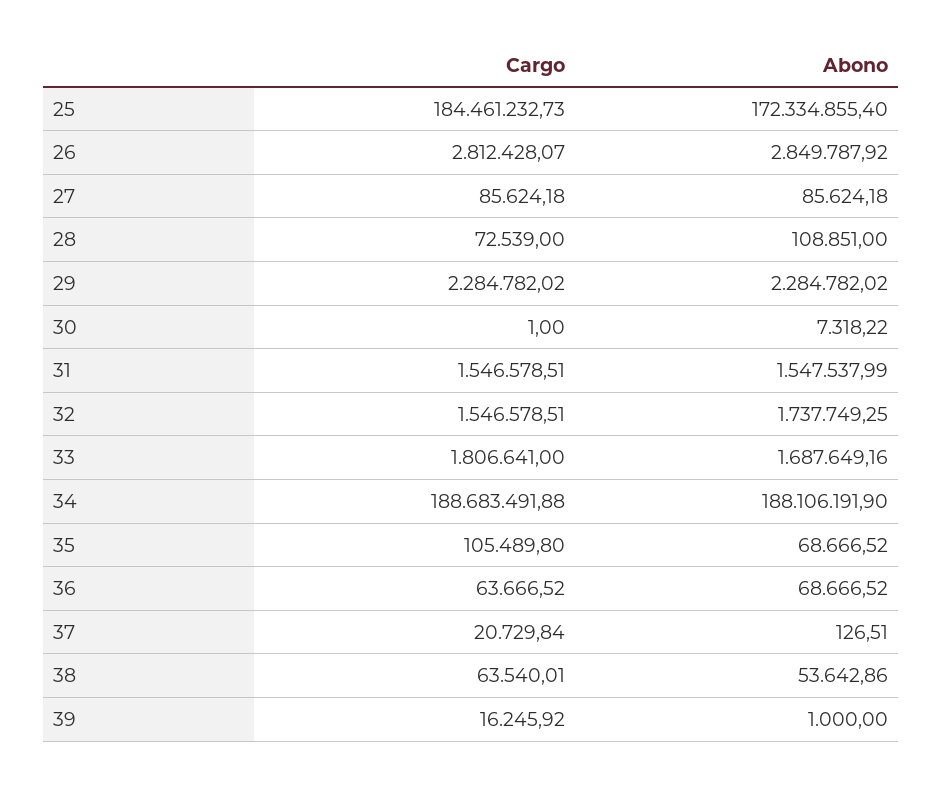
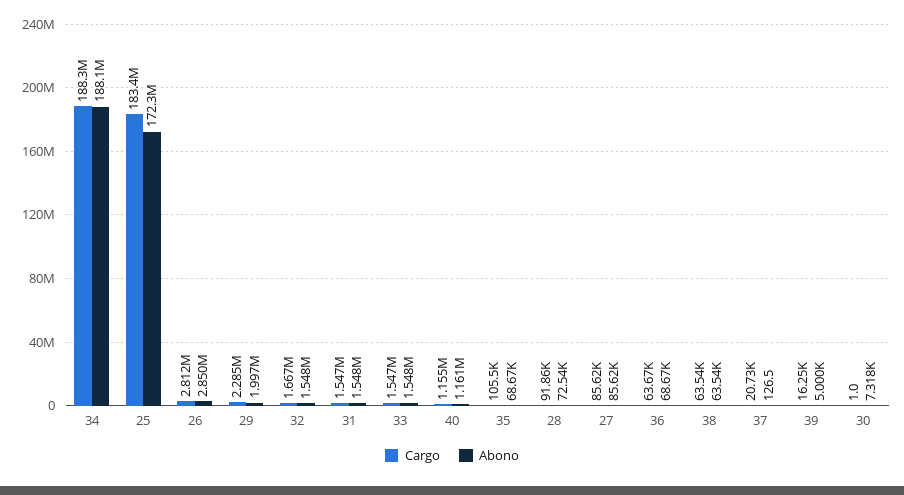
Cargo, 25: 184461232.73 -> 183400000
Cargo, 28: 72539 -> 91860
Abono, 28: 108851 -> 72540
Abono, 29: 2284782.02 -> 1997000
Cargo, 32: 1546578.51 -> 1667000
Abono, 32: 1737749.25 -> 1548000
Cargo, 33: 1806641 -> 1547000
Abono, 33: 1687649.16 -> 1548000
Cargo, 34: 188683491.88 -> 188300000
Abono, 38: 53642.86 -> 63540
Abono, 39: 1000 -> 5000
Cargo, 40: none -> 1155000
Abono, 40: none -> 1161000

